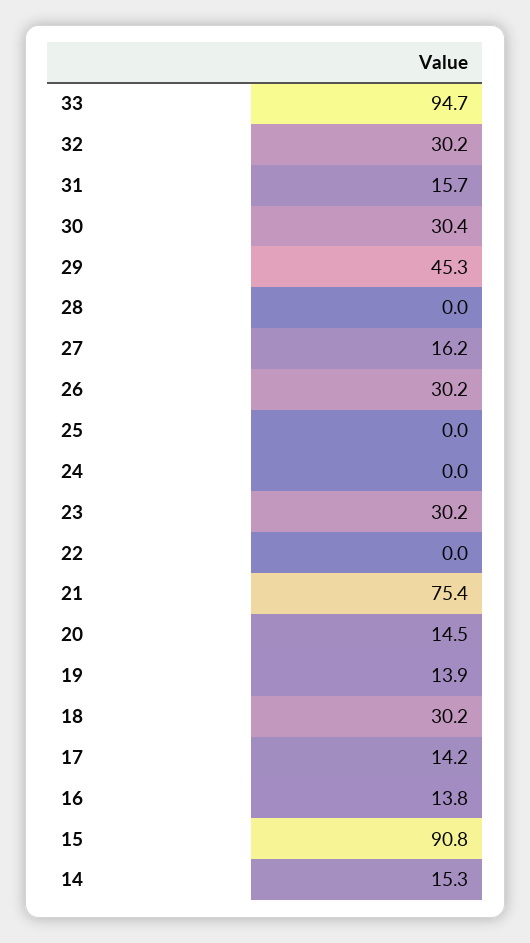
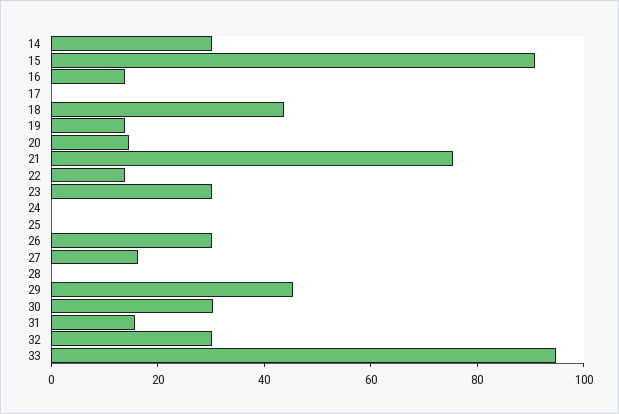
22: 0 -> 15
18: 30.2 -> 45
17: 14.2 -> 0
14: 15.3 -> 30

